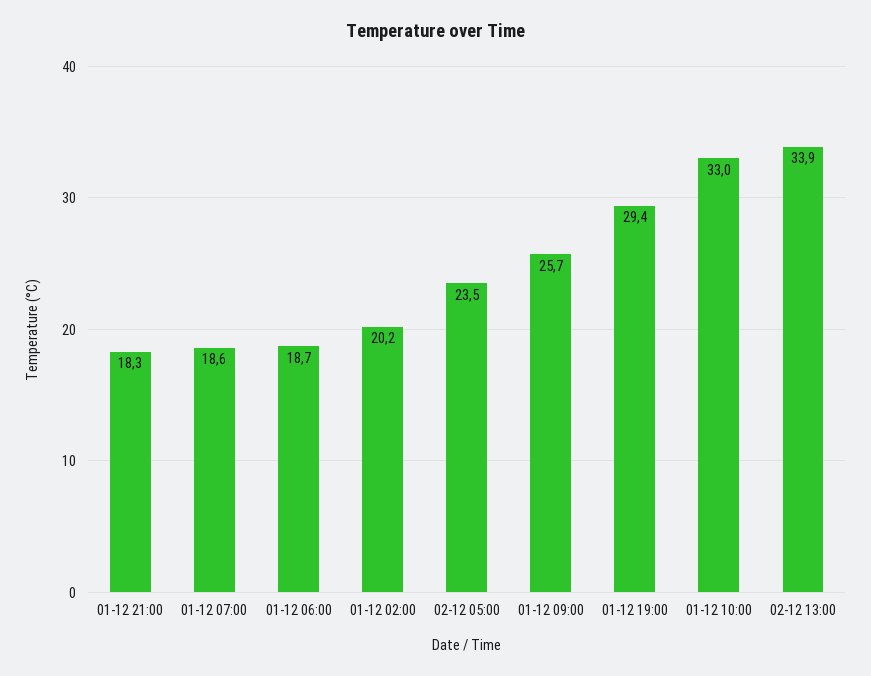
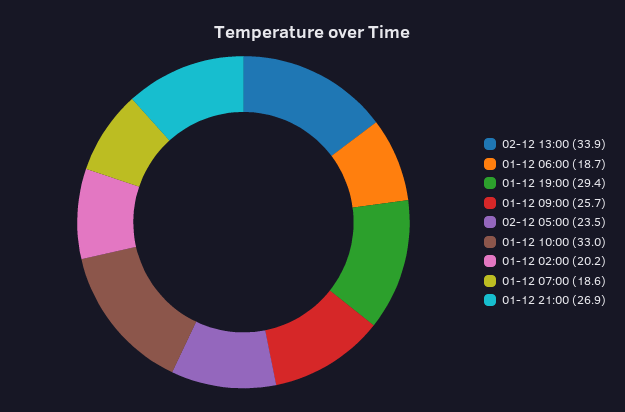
01-12 21:00: 18.3 -> 26.9

